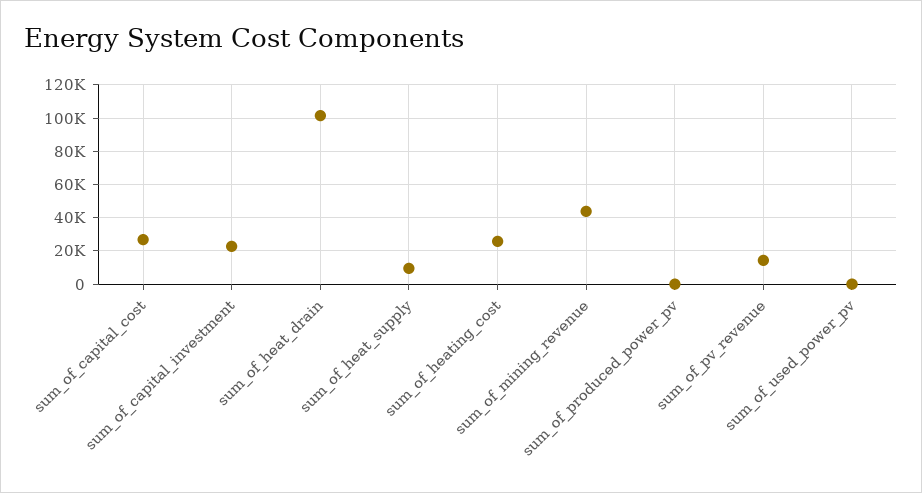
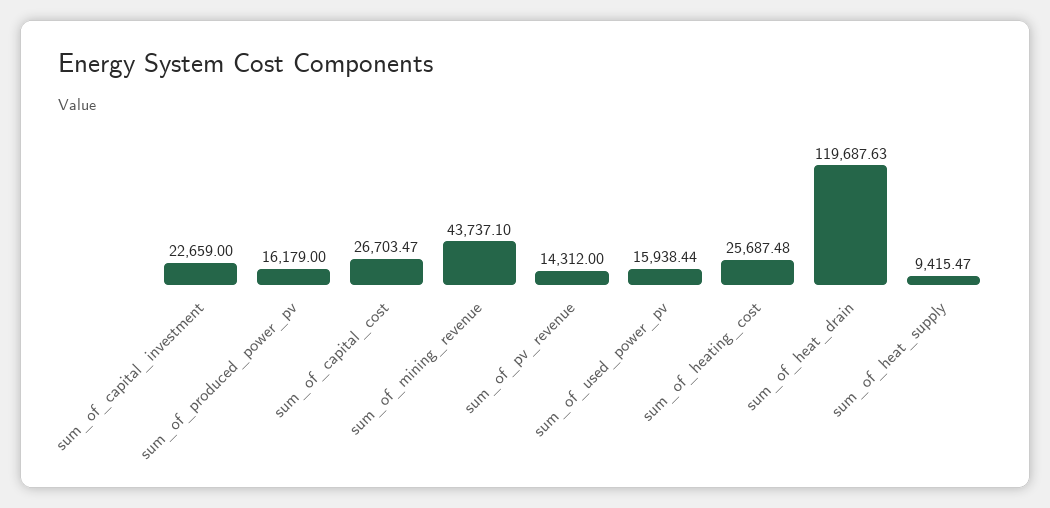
sum_of_heat_drain: 100000 -> 119687.63
sum_of_produced_power_pv: 0 -> 16179
sum_of_used_power_pv: 0 -> 15938.44

